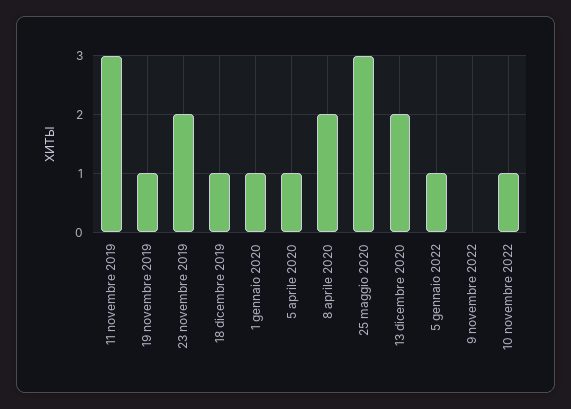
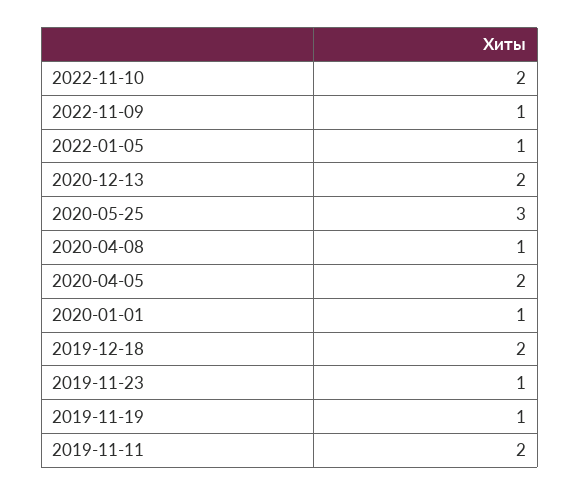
11 novembre 2019: 3 -> 2
23 novembre 2019: 2 -> 1
18 dicembre 2019: 1 -> 2
5 aprile 2020: 1 -> 2
8 aprile 2020: 2 -> 1
9 novembre 2022: 0 -> 1
10 novembre 2022: 1 -> 2

